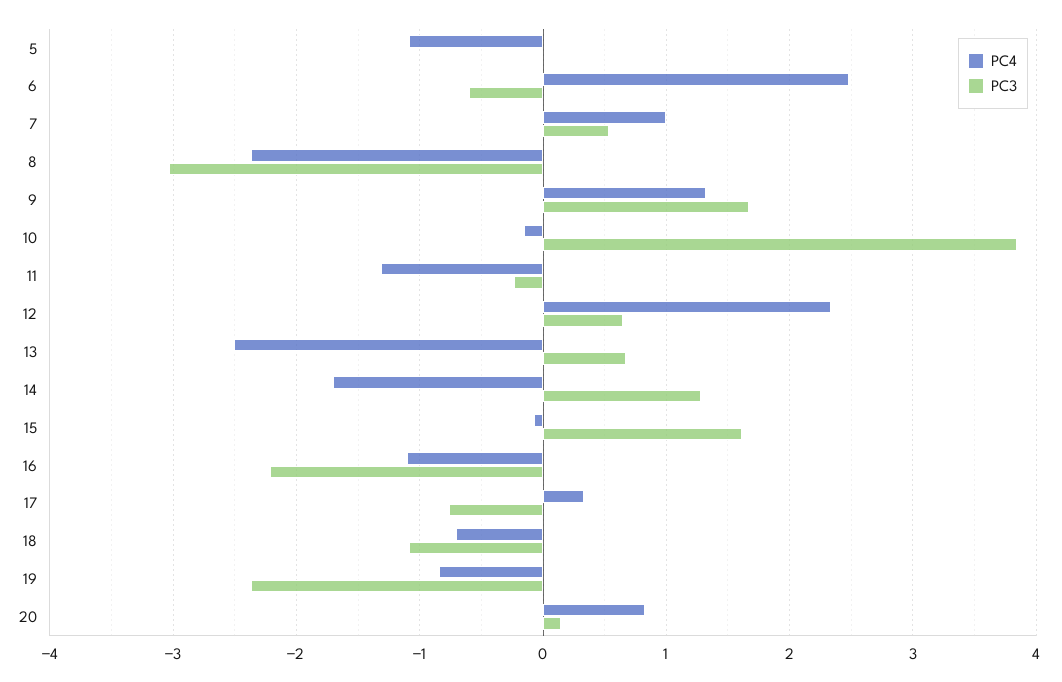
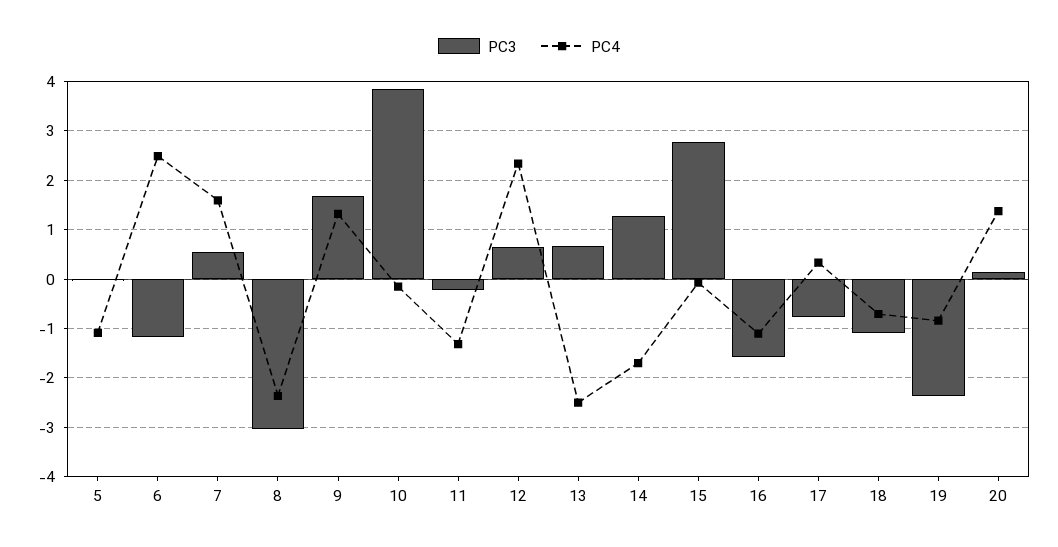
PC3, 6: -0.6 -> -1.2
PC4, 7: 1 -> 1.6
PC3, 15: 1.6 -> 2.8
PC3, 16: -2.2 -> -1.6
PC4, 20: 0.8 -> 1.4

